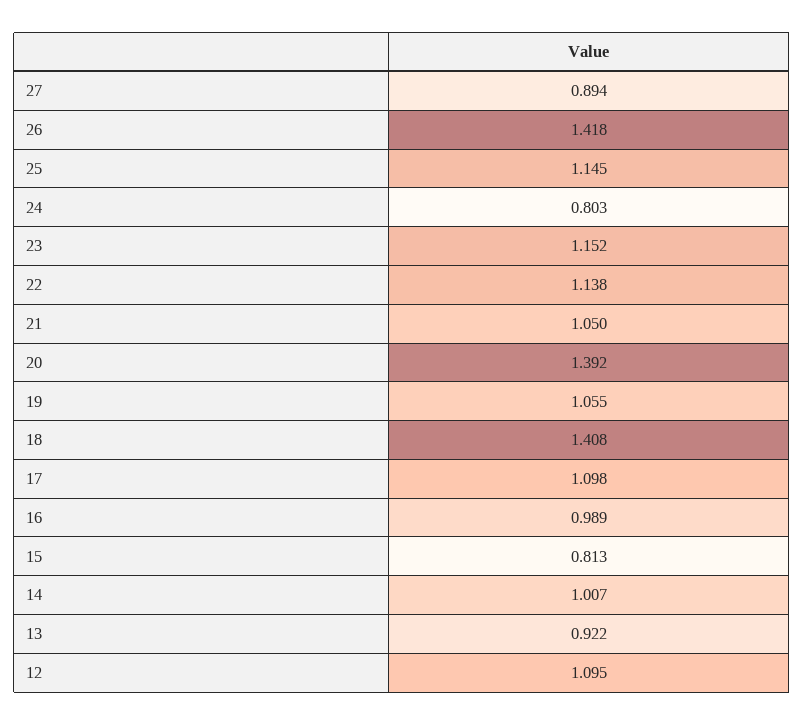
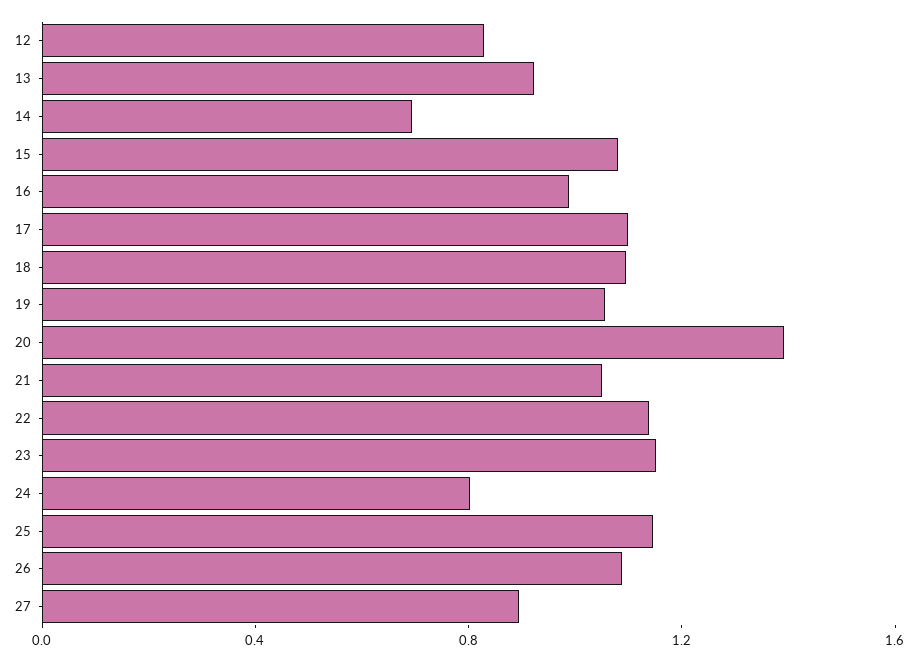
26: 1.418 -> 1.1
18: 1.408 -> 1.1
15: 0.813 -> 1.1
14: 1.007 -> 0.7
12: 1.095 -> 0.8

